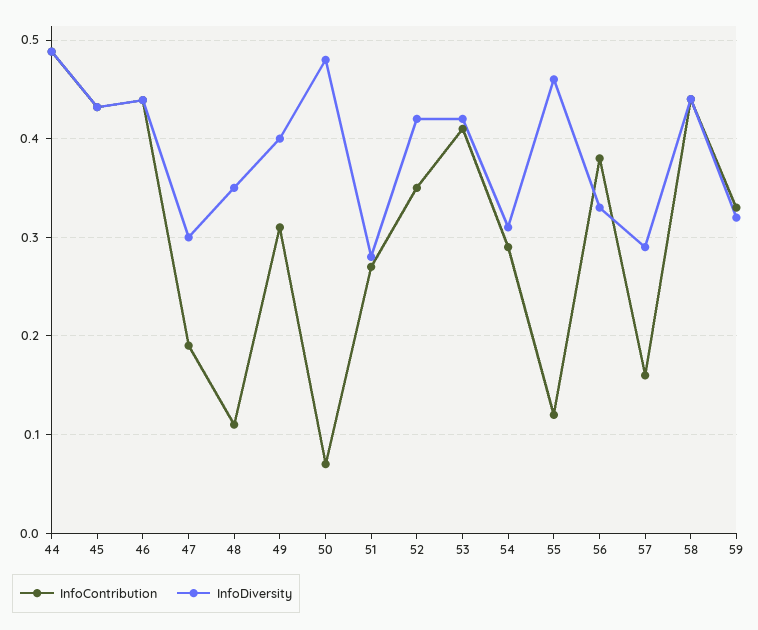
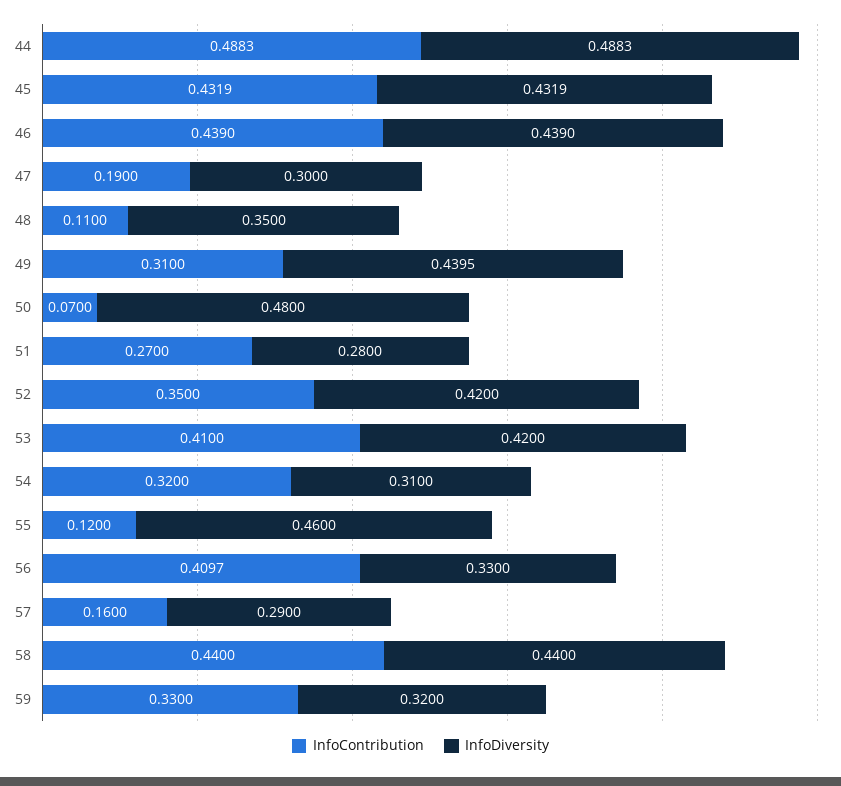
InfoDiversity, 49: 0.4 -> 0.4395
InfoContribution, 54: 0.29 -> 0.32
InfoContribution, 56: 0.38 -> 0.4097

